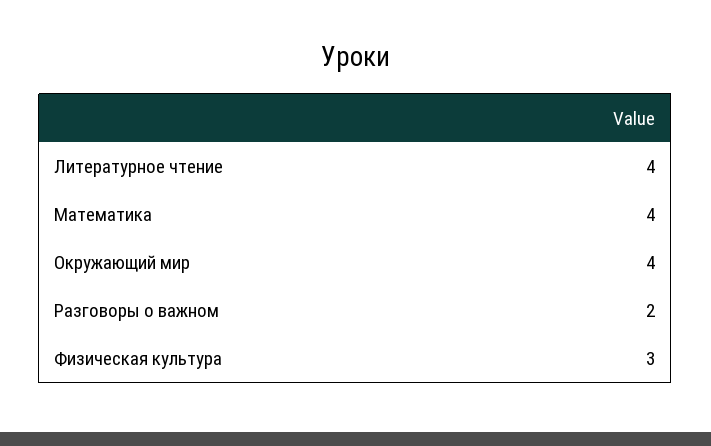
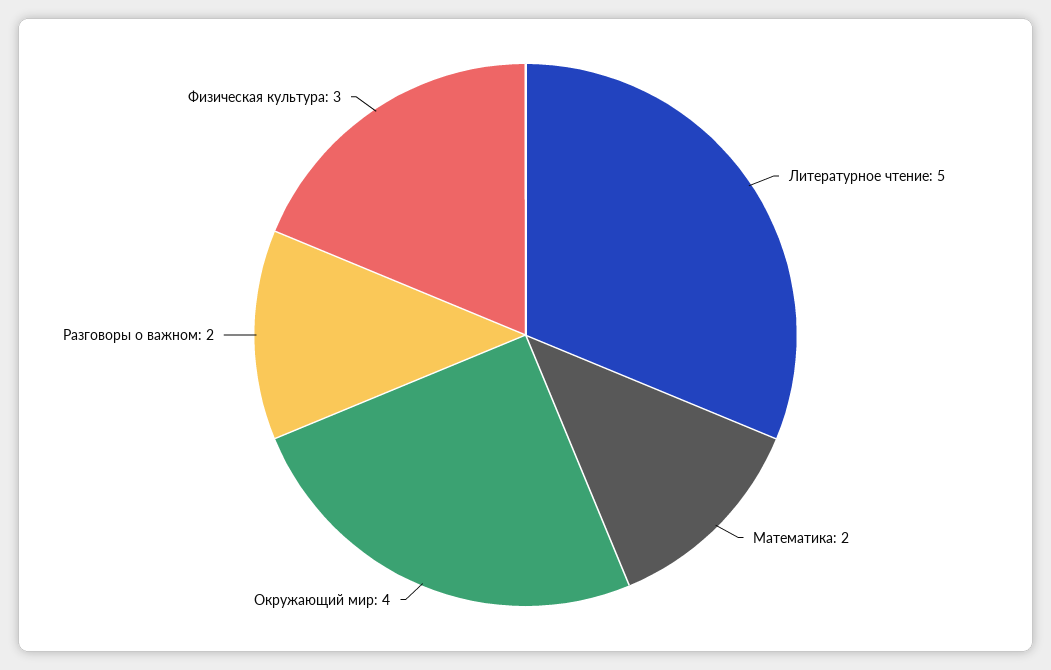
Литературное чтение: 4 -> 5
Математика: 4 -> 2

